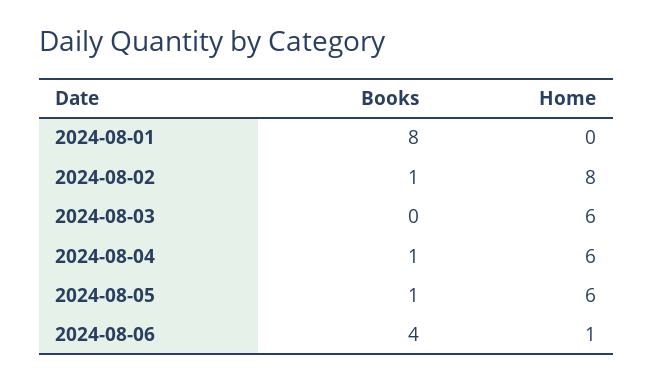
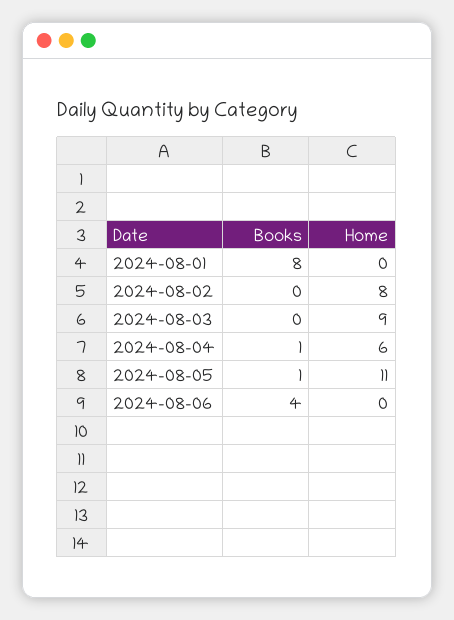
Books, 2024-08-02: 1 -> 0
Home, 2024-08-03: 6 -> 9
Home, 2024-08-05: 6 -> 11
Home, 2024-08-06: 1 -> 0

